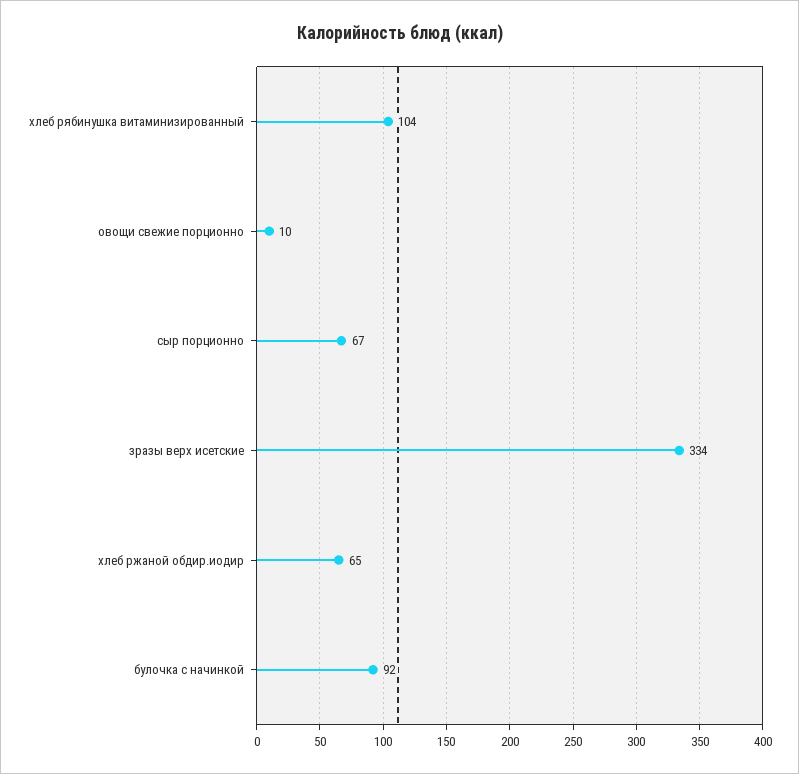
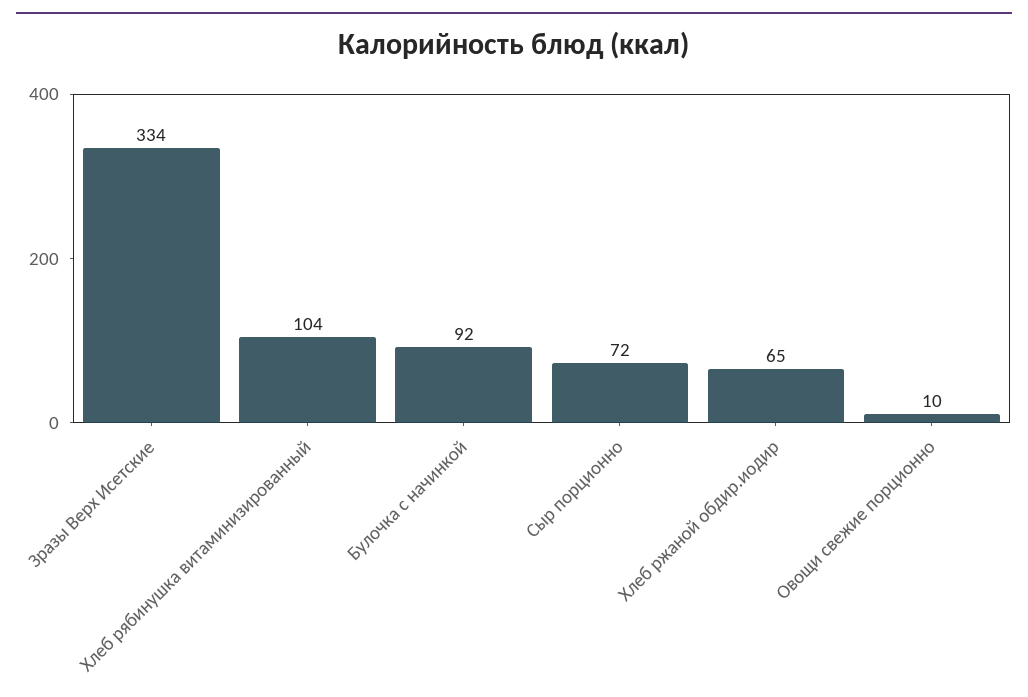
сыр порционно: 67 -> 72

